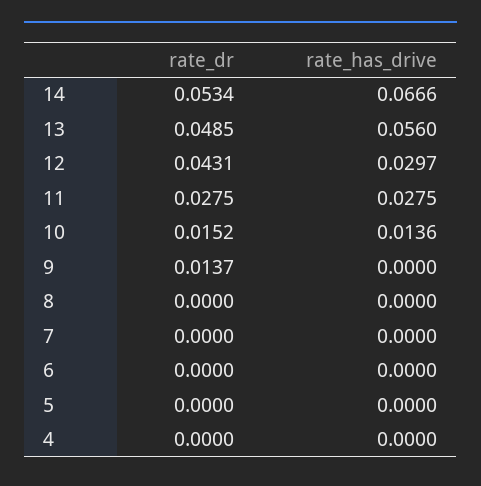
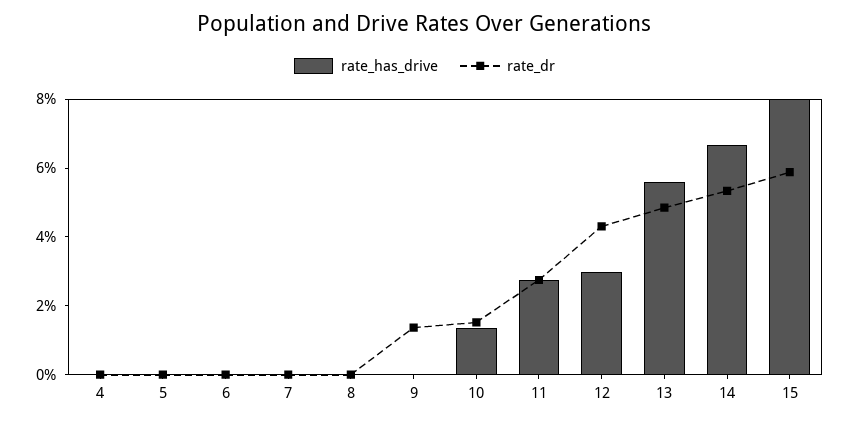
rate_has_drive, 15: none -> 0.08
rate_dr, 15: none -> 0.06

